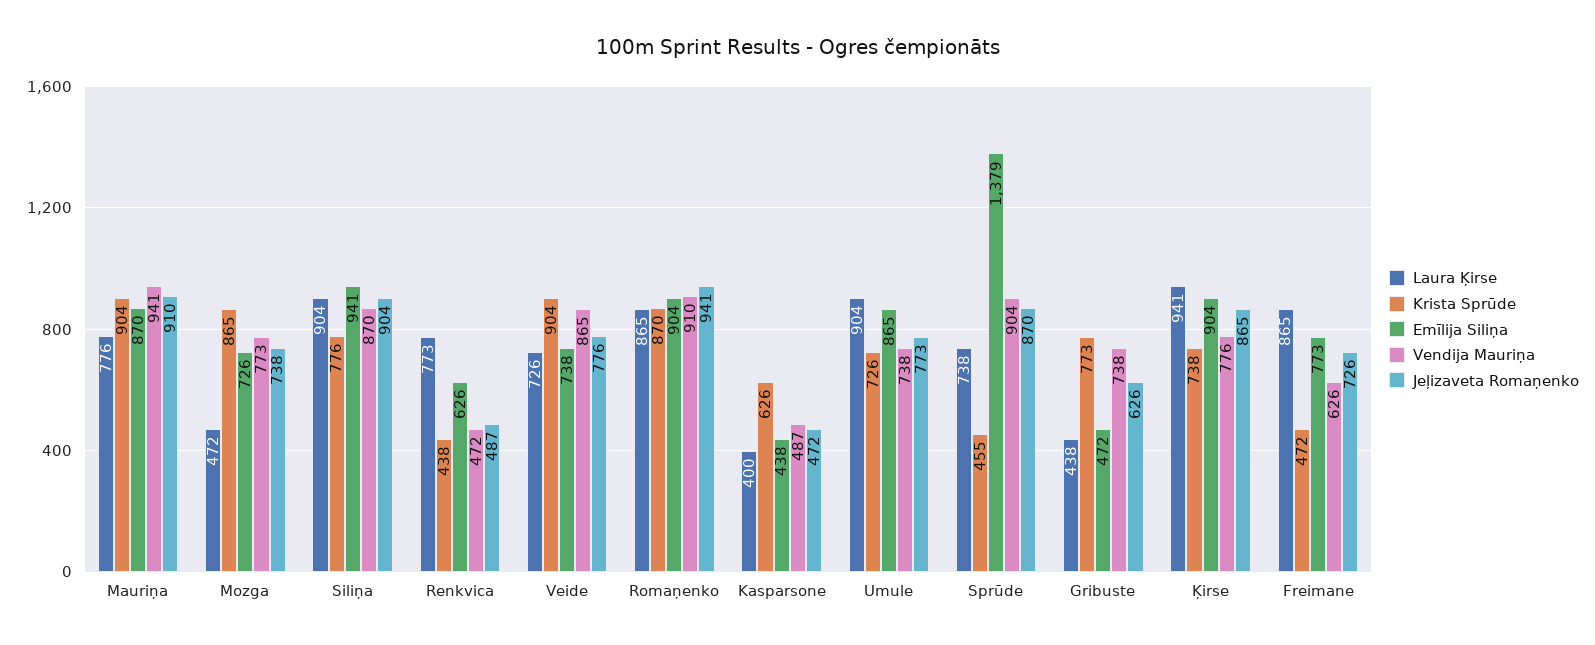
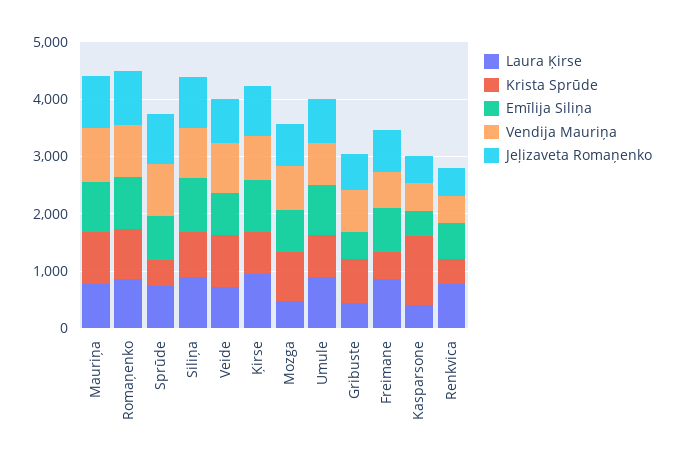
Krista Sprūde, Kasparsone: 626 -> 1200
Emīlija Siliņa, Sprūde: 1379 -> 800

